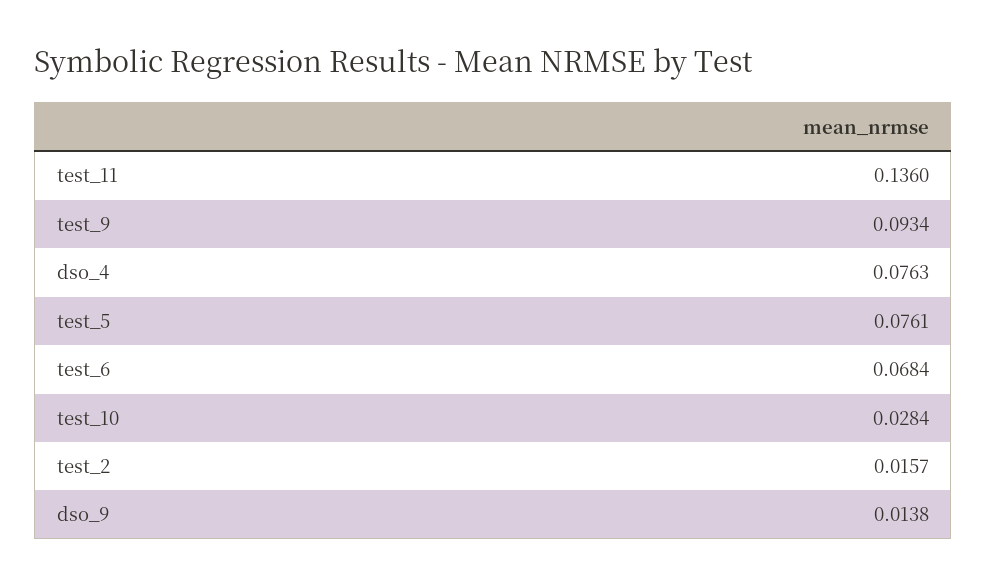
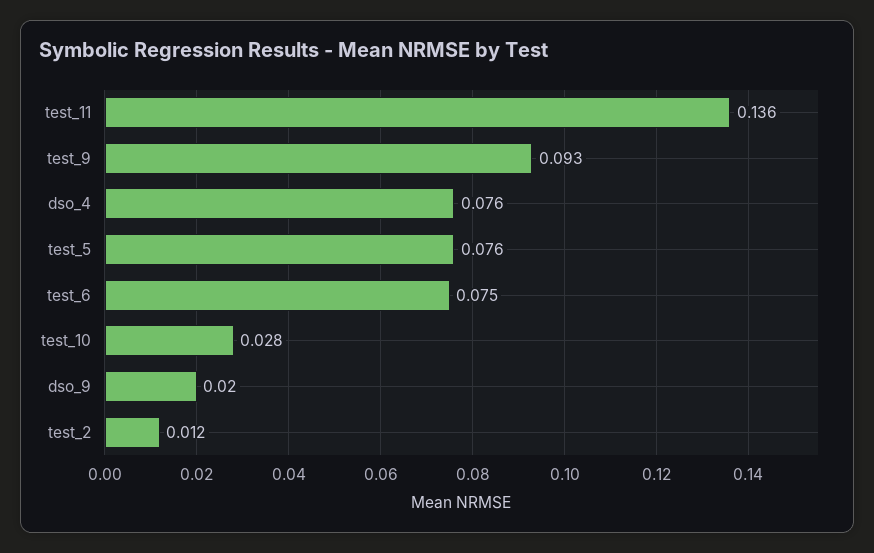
test_6: 0.0684 -> 0.075
test_2: 0.0157 -> 0.012
dso_9: 0.0138 -> 0.02

